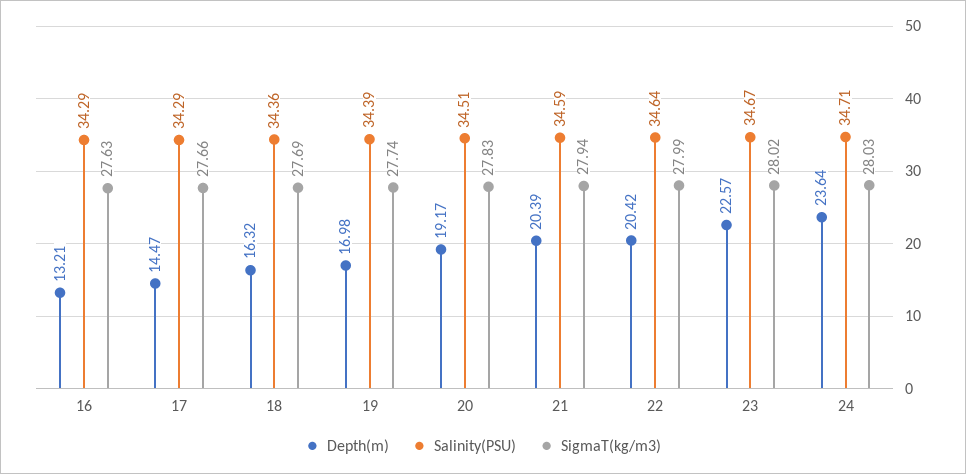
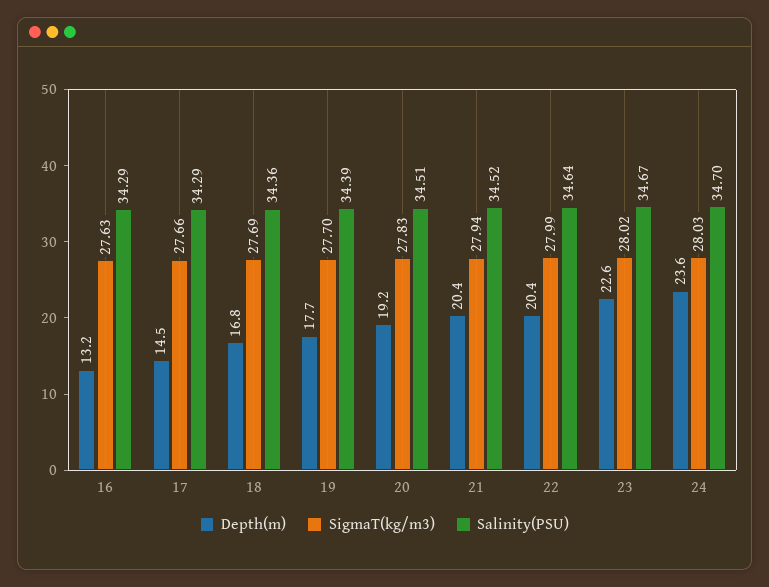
Depth(m), 18: 16.32 -> 16.8
Depth(m), 19: 16.98 -> 17.7
SigmaT(kg/m3), 19: 27.74 -> 27.7
Salinity(PSU), 21: 34.59 -> 34.52
Salinity(PSU), 24: 34.71 -> 34.7

